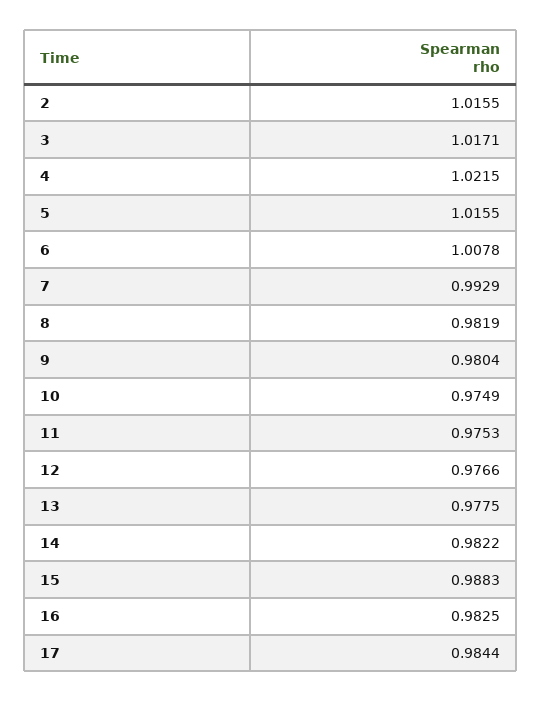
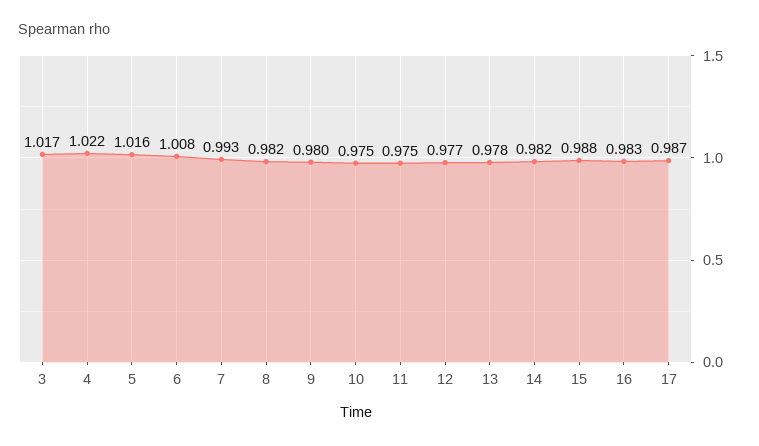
2: 1.0155 -> none
17: 0.9844 -> 0.987

